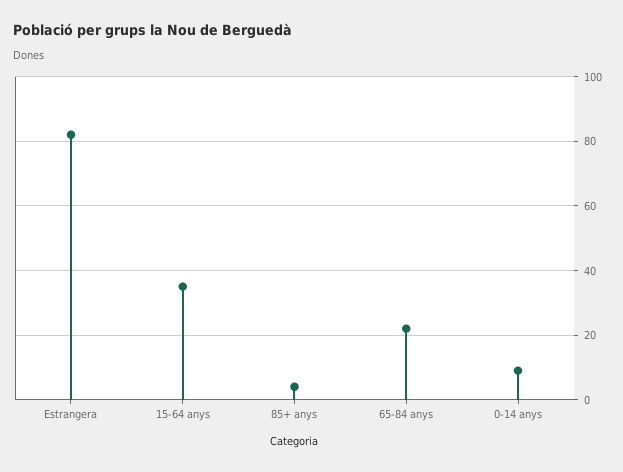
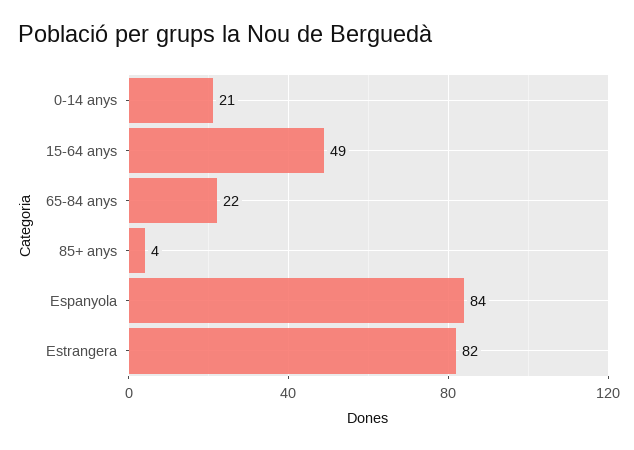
15-64 anys: 35 -> 49
0-14 anys: 10 -> 21
Espanyola: none -> 84

